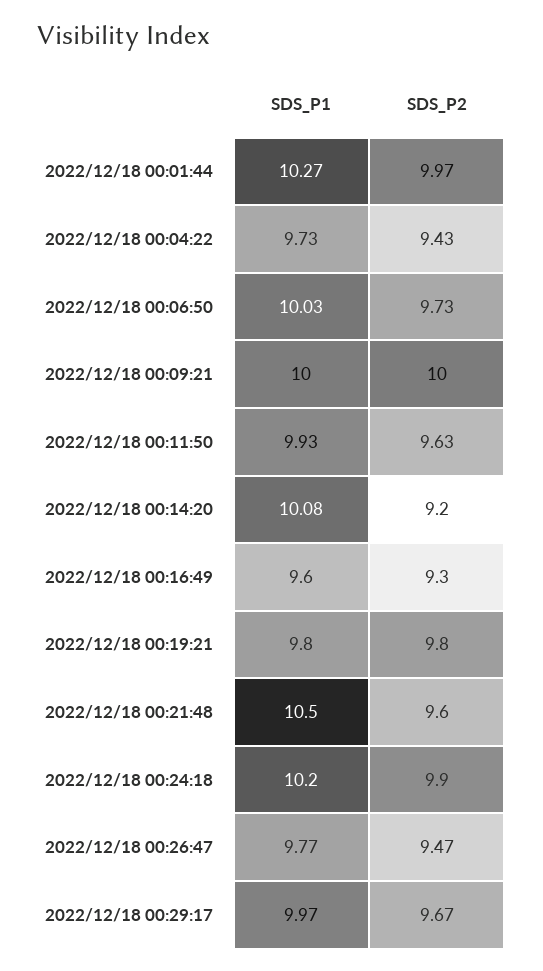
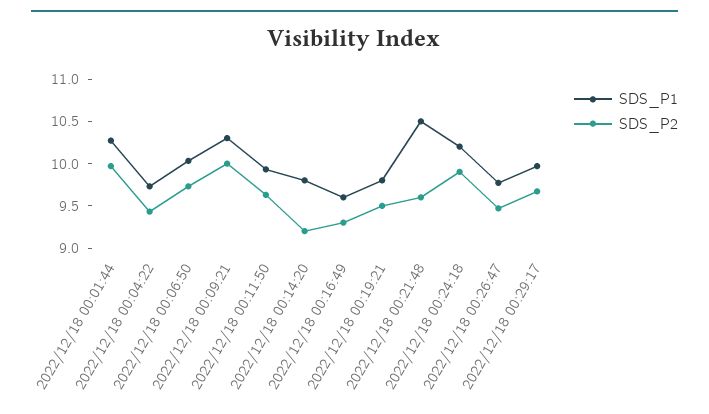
SDS_P1, 2022/12/18 00:09:21: 10 -> 10.3
SDS_P1, 2022/12/18 00:14:20: 10.08 -> 9.8
SDS_P2, 2022/12/18 00:19:21: 9.8 -> 9.5

